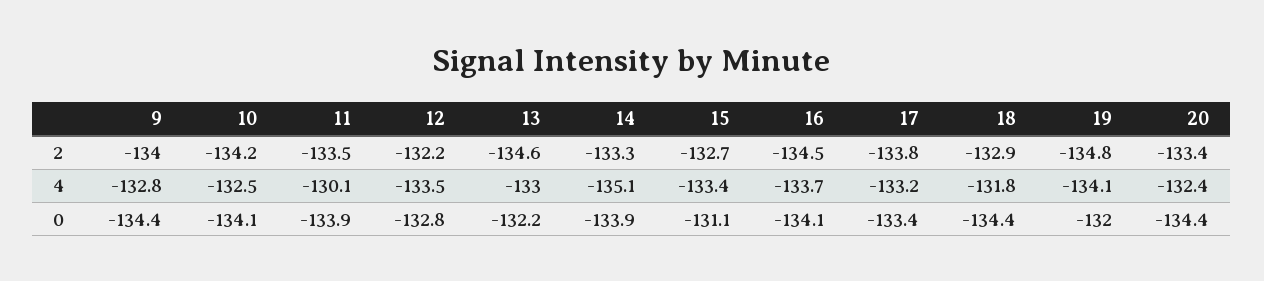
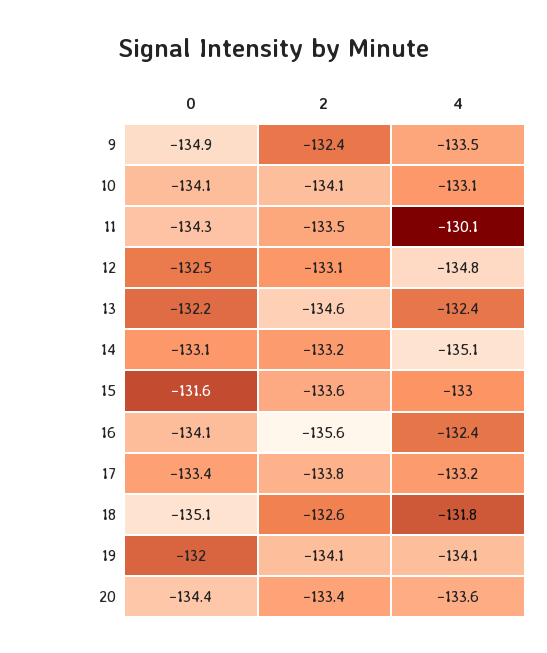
9, 2: -134 -> -132.4
10, 2: -134.2 -> -134.1
12, 2: -132.2 -> -133.1
14, 2: -133.3 -> -133.2
15, 2: -132.7 -> -133.6
16, 2: -134.5 -> -135.6
18, 2: -132.9 -> -132.6
19, 2: -134.8 -> -134.1
9, 4: -132.8 -> -133.5
10, 4: -132.5 -> -133.1
12, 4: -133.5 -> -134.8
13, 4: -133 -> -132.4
15, 4: -133.4 -> -133
16, 4: -133.7 -> -132.4
20, 4: -132.4 -> -133.6
9, 0: -134.4 -> -134.9
11, 0: -133.9 -> -134.3
12, 0: -132.8 -> -132.5
14, 0: -133.9 -> -133.1
15, 0: -131.1 -> -131.6
18, 0: -134.4 -> -135.1

